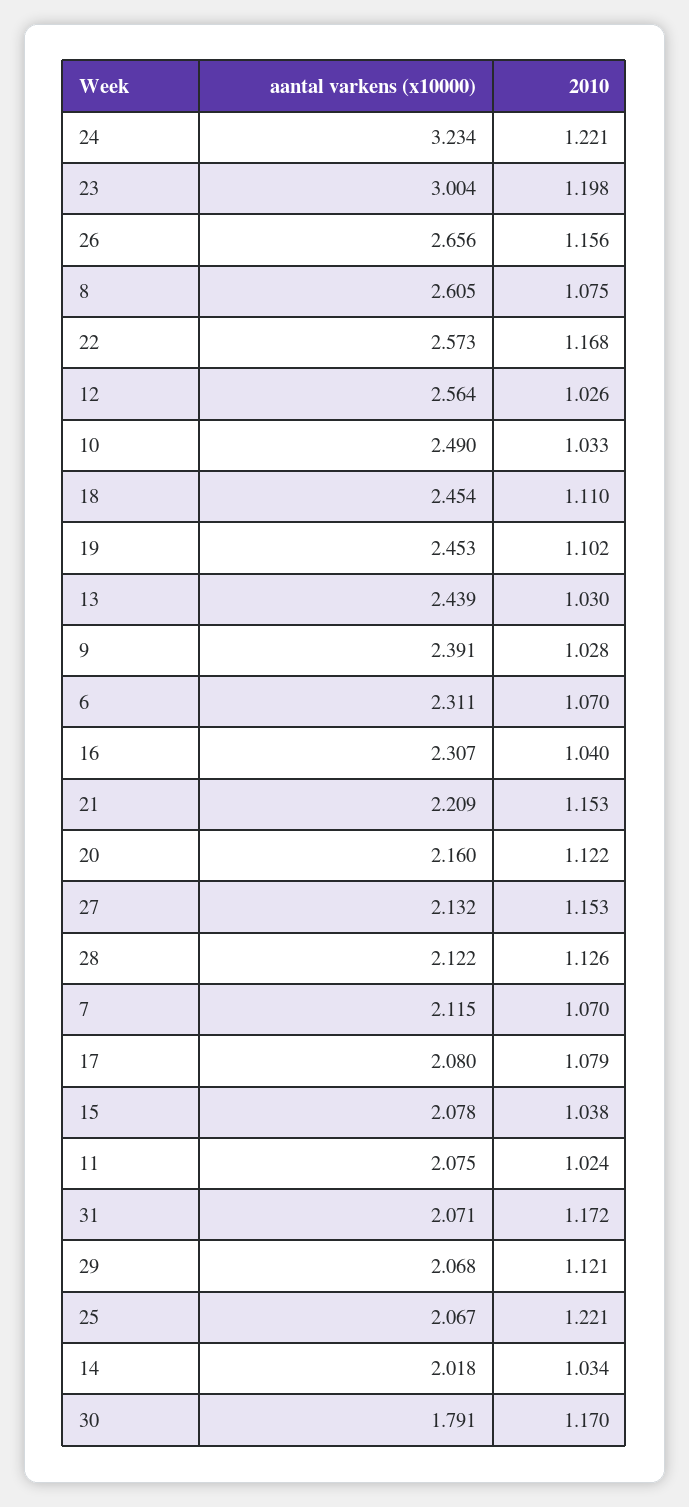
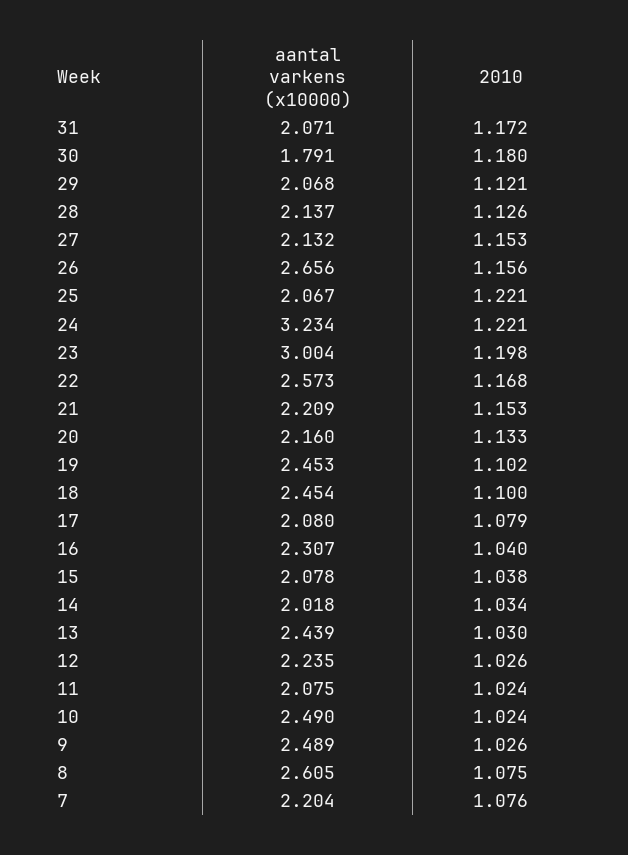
aantal varkens (x10000), 12: 2.564 -> 2.235
2010, 10: 1.033 -> 1.024
2010, 18: 1.11 -> 1.1
aantal varkens (x10000), 9: 2.391 -> 2.489
2010, 9: 1.028 -> 1.026
aantal varkens (x10000), 6: 2.311 -> none
2010, 6: 1.07 -> none
2010, 20: 1.122 -> 1.133
aantal varkens (x10000), 28: 2.122 -> 2.137
aantal varkens (x10000), 7: 2.115 -> 2.204
2010, 7: 1.07 -> 1.076
2010, 30: 1.17 -> 1.18

